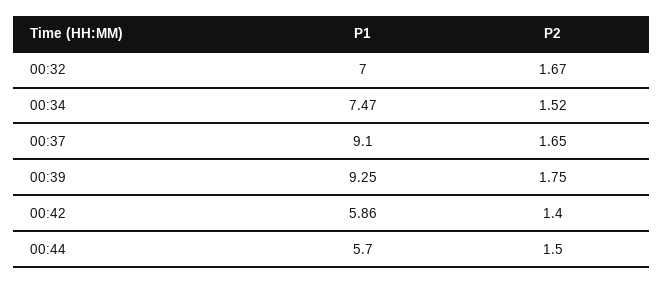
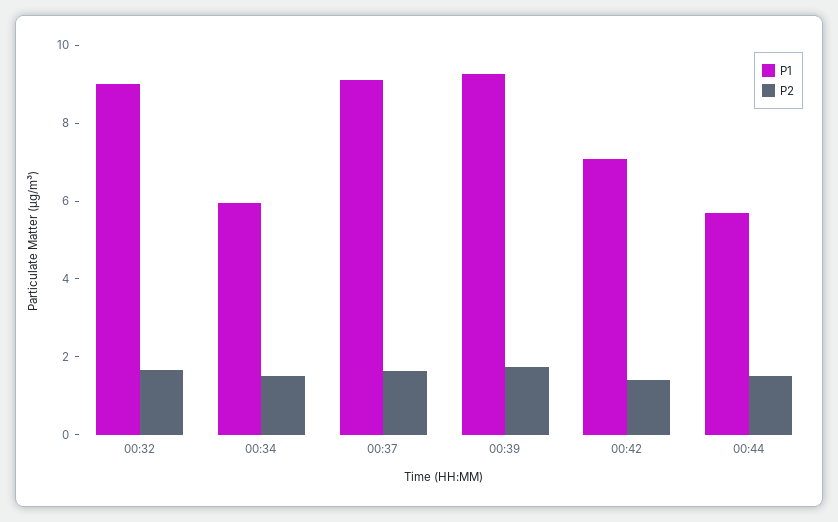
P1, 00:32: 7 -> 9
P1, 00:34: 7.47 -> 6
P1, 00:42: 5.86 -> 7

